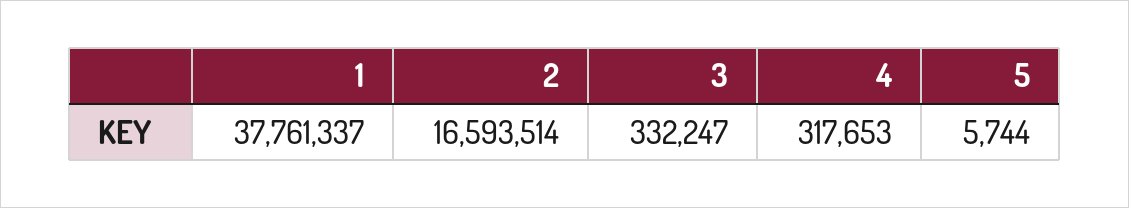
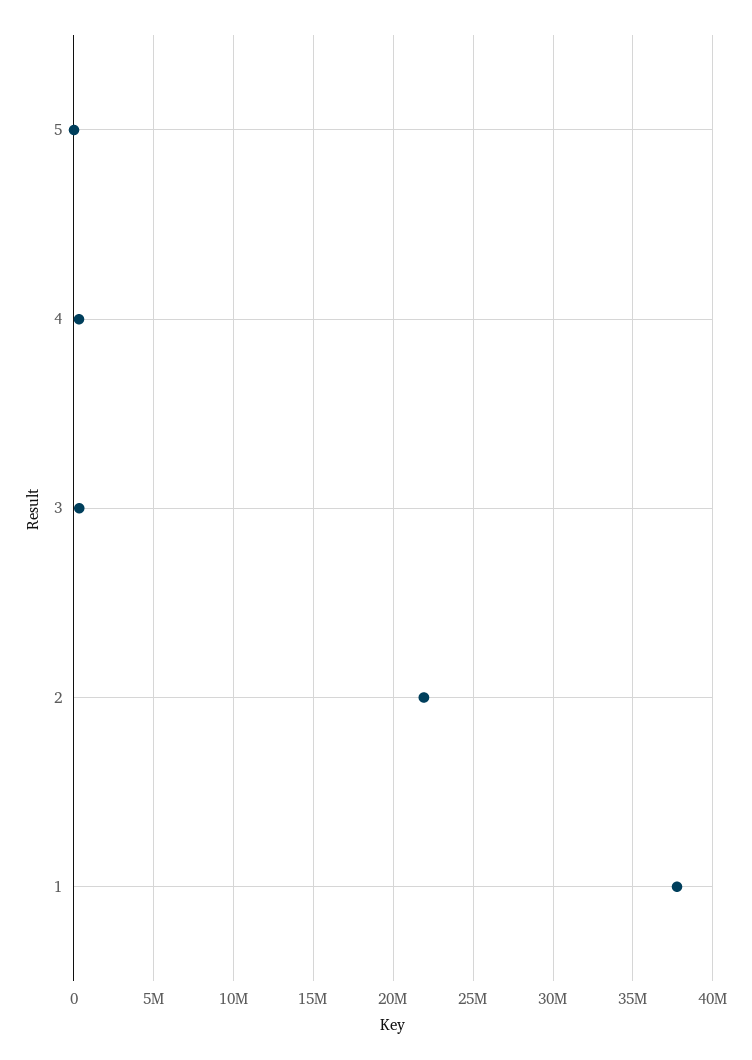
2: 16593514 -> 22000000

